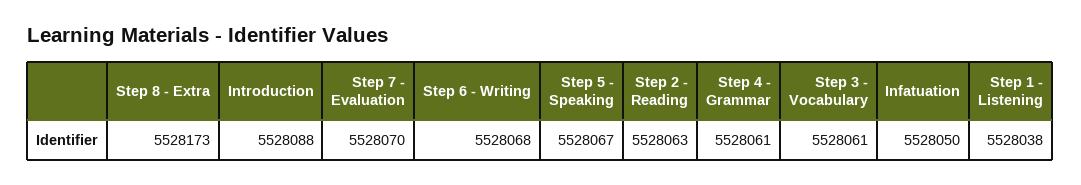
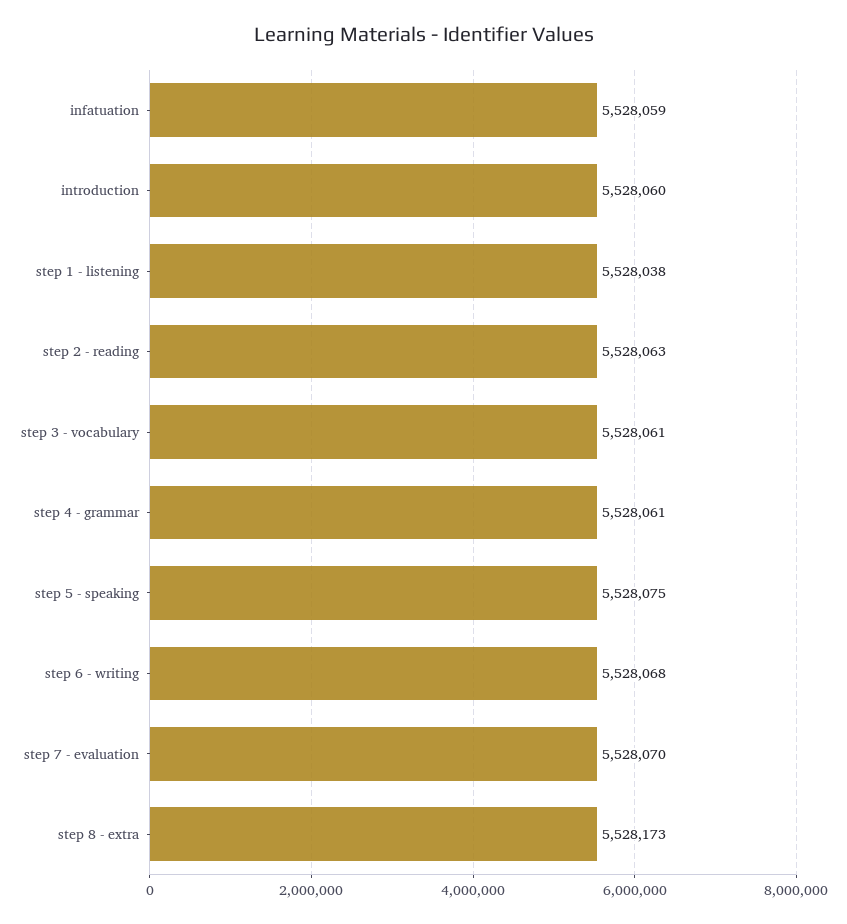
Introduction: 5528088 -> 5528060
Step 5 - Speaking: 5528067 -> 5528075
Infatuation: 5528050 -> 5528059

